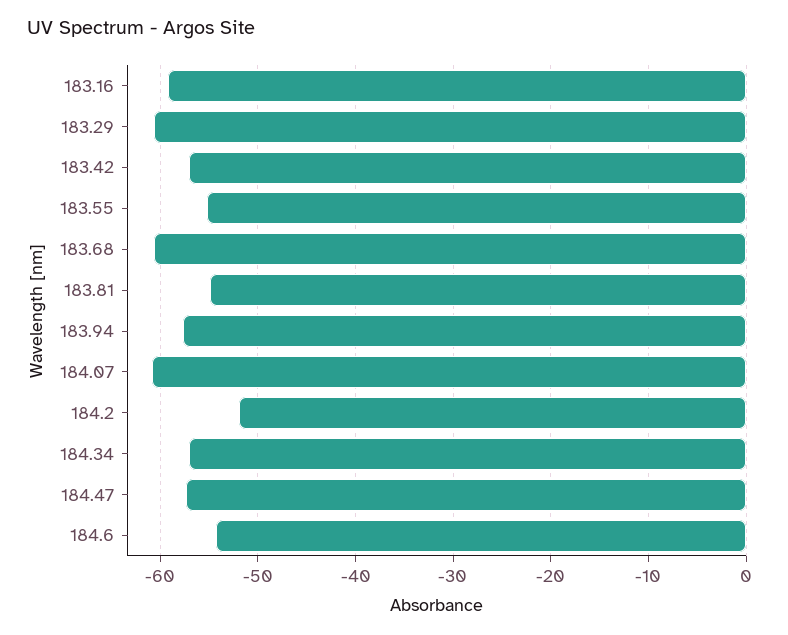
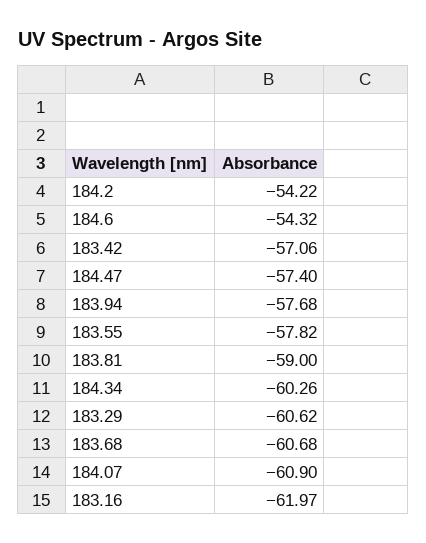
183.16: -59 -> -61.97
183.55: -55 -> -57.82
183.81: -55 -> -59
184.2: -52 -> -54.22
184.34: -57 -> -60.26

